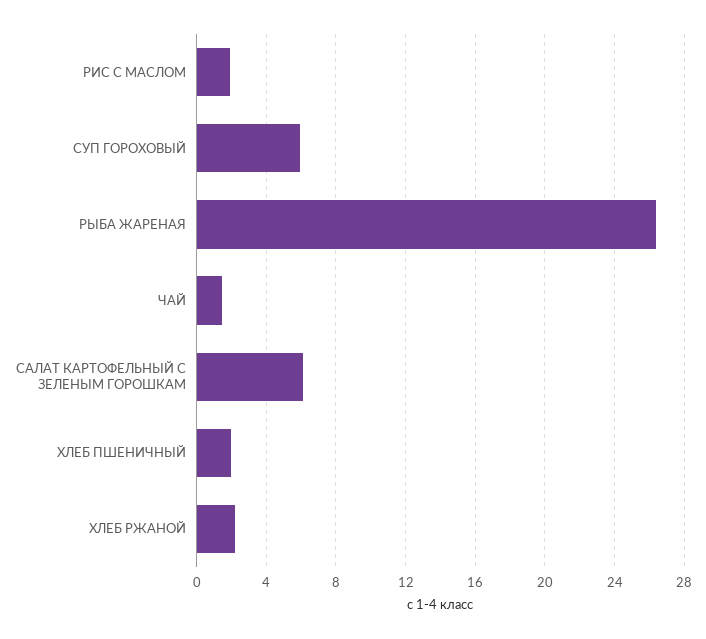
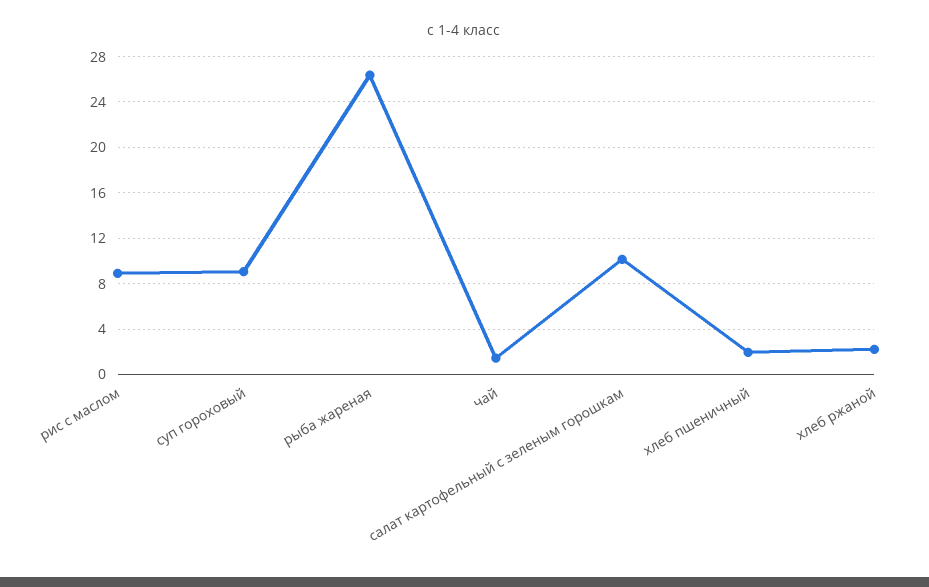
РИС С МАСЛОМ: 2 -> 9
СУП ГОРОХОВЫЙ: 6 -> 9
САЛАТ КАРТОФЕЛЬНЫЙ С ЗЕЛЕНЫМ ГОРОШКАМ: 6 -> 10

